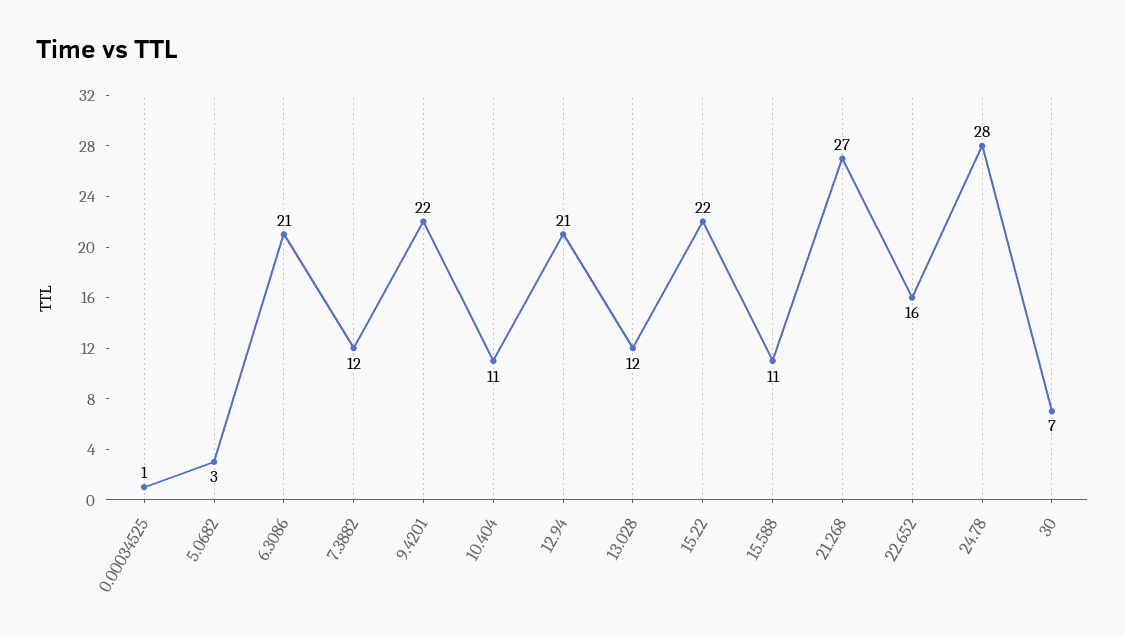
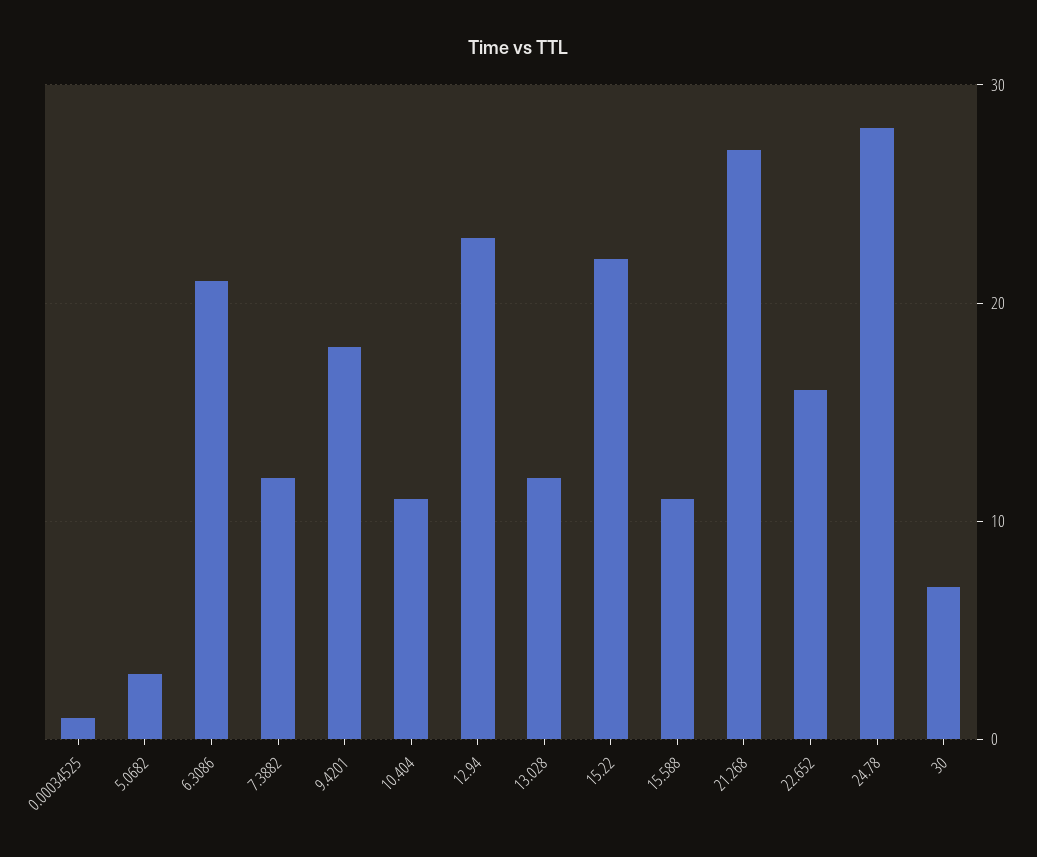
9.4201: 22 -> 18
12.94: 21 -> 23

